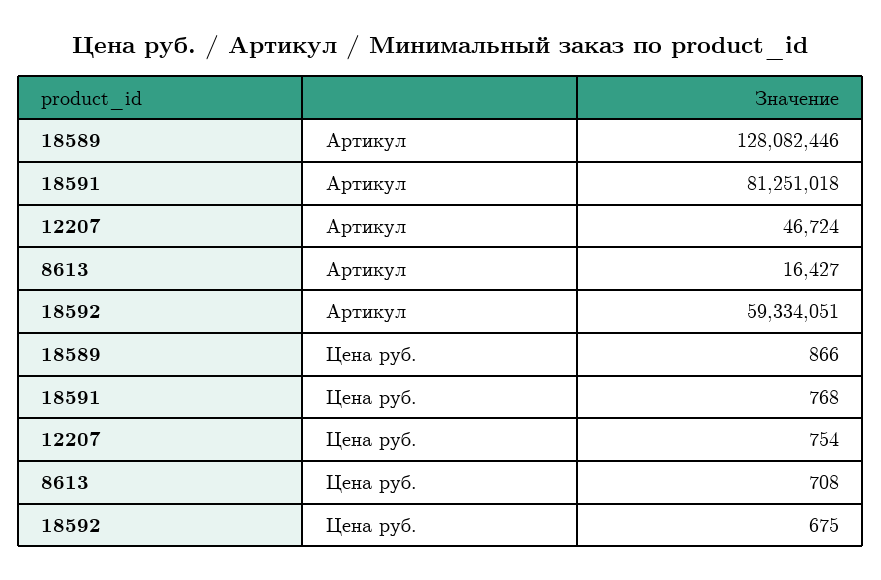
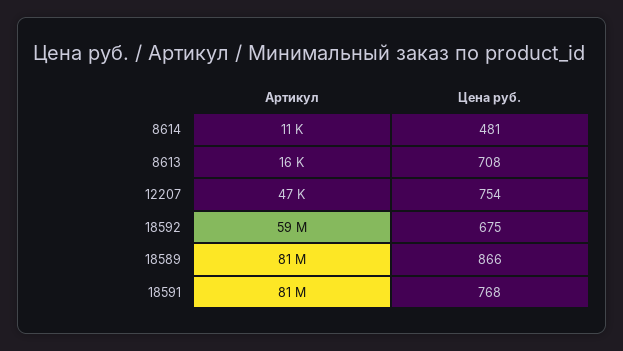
18589, Артикул: 128082446 -> 81000000
8614, Артикул: none -> 11000
8614, Цена руб.: none -> 481

